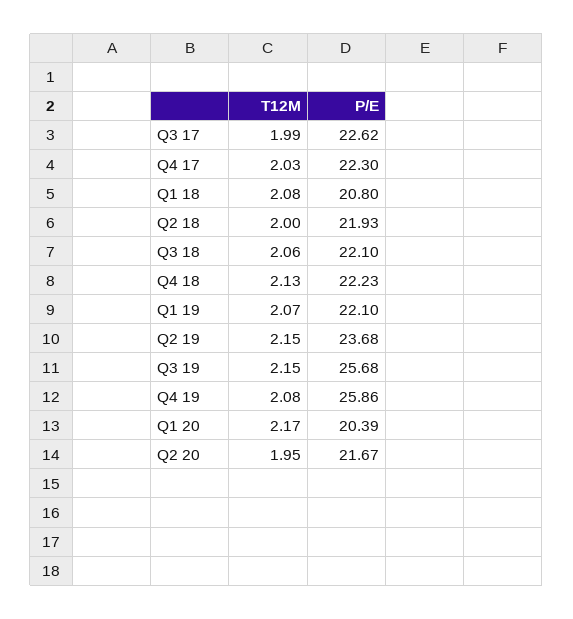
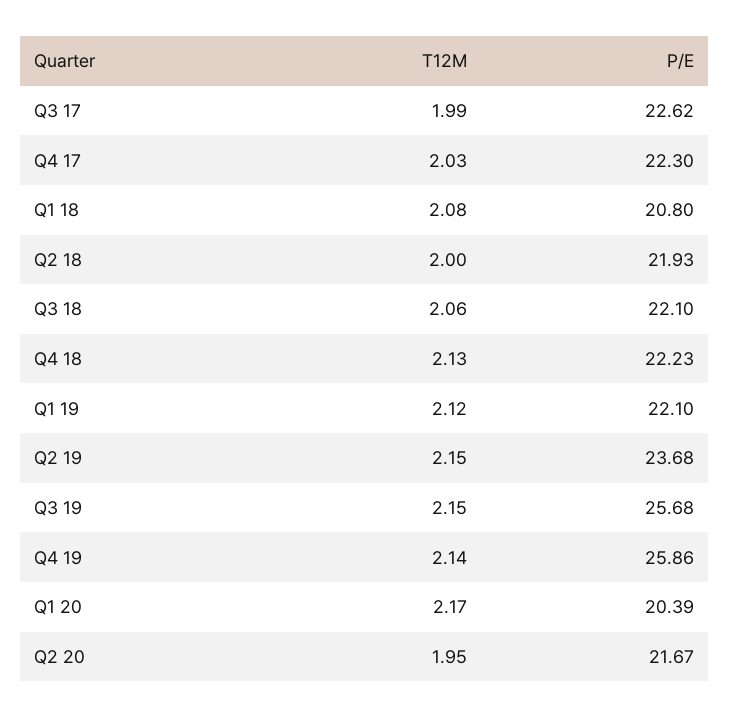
T12M, Q1 19: 2.07 -> 2.12
T12M, Q4 19: 2.08 -> 2.14

